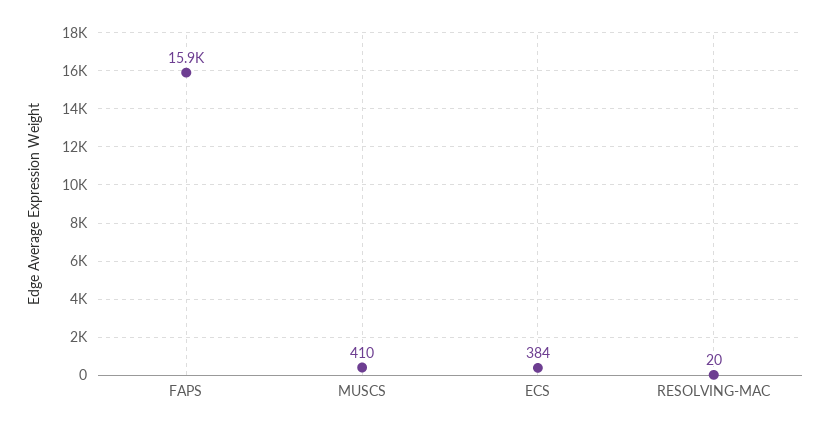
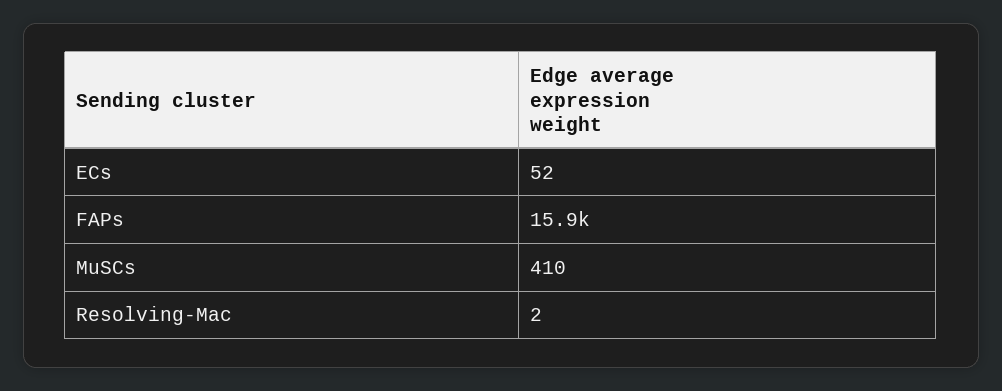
ECS: 384 -> 52
RESOLVING-MAC: 20 -> 2

